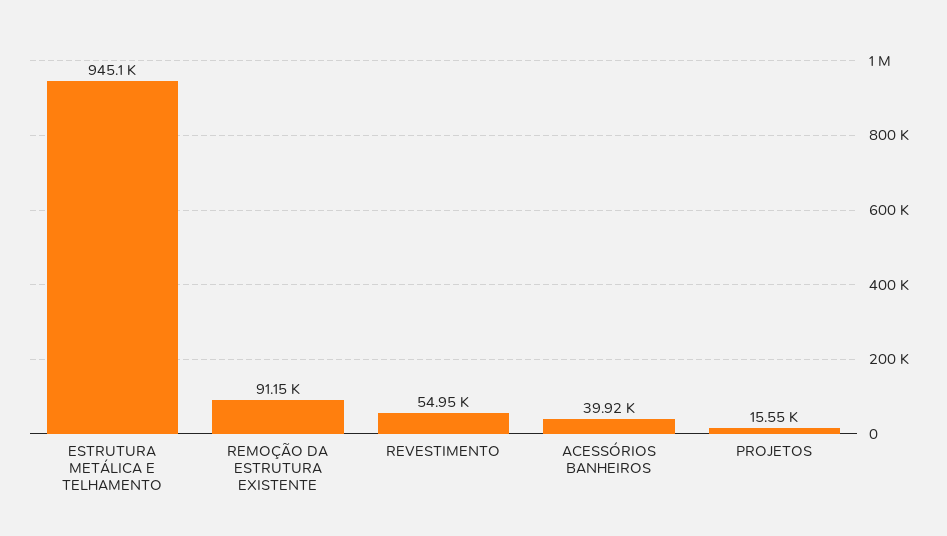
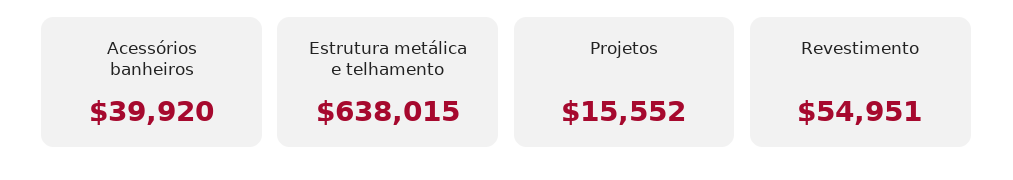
ESTRUTURA METÁLICA E TELHAMENTO: 945100 -> 638015
REMOÇÃO DA ESTRUTURA EXISTENTE: 91150 -> none

